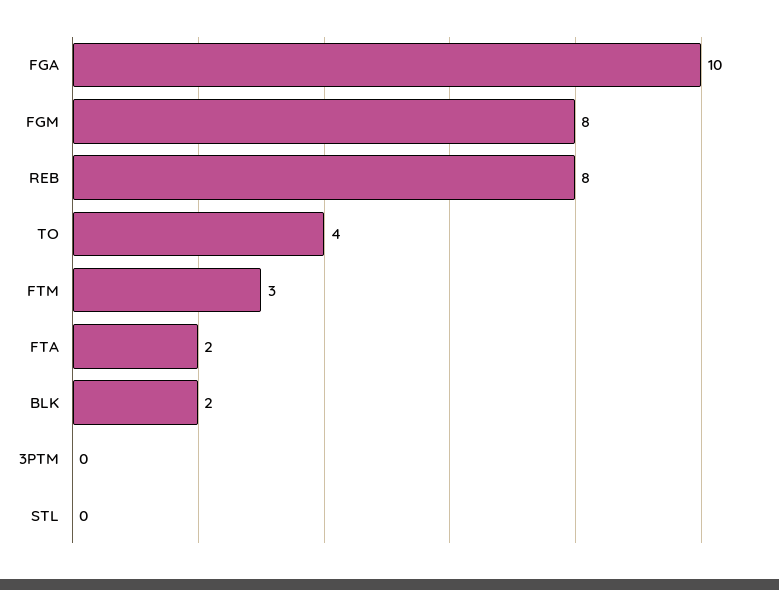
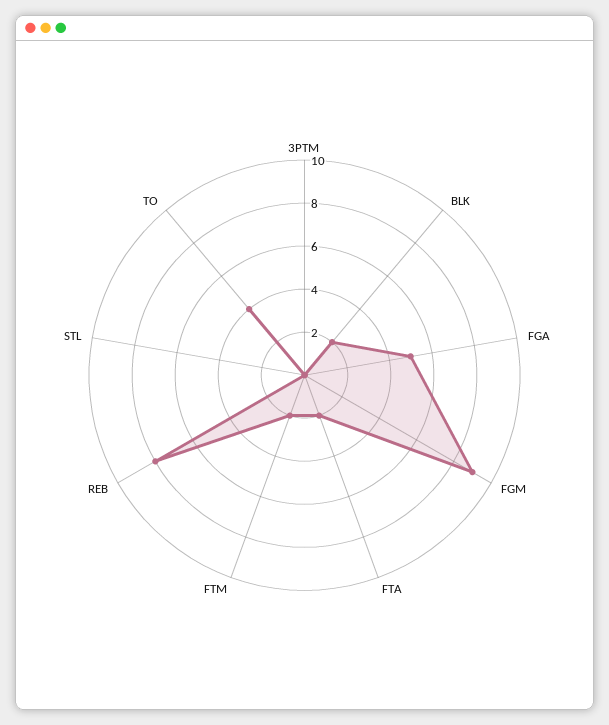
FGA: 10 -> 5
FGM: 8 -> 9
FTM: 3 -> 2

